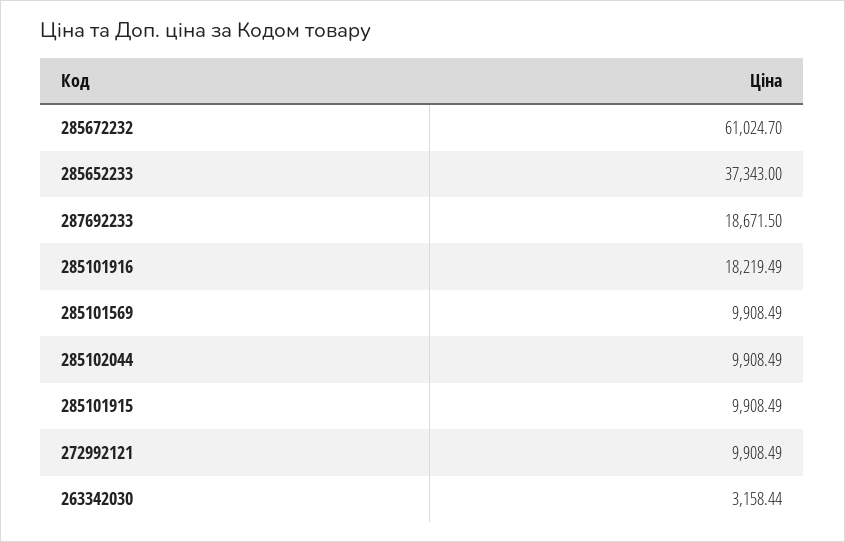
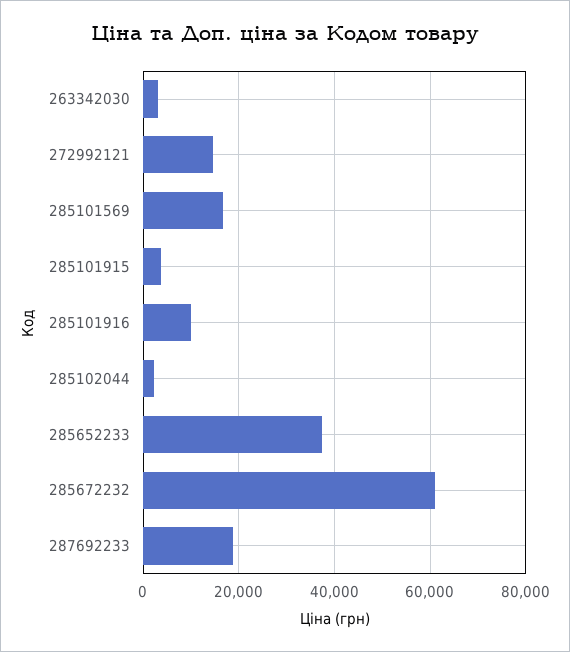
285101916: 18219.49 -> 10000
285101569: 9908.49 -> 16000
285102044: 9908.49 -> 2000
285101915: 9908.49 -> 4000
272992121: 9908.49 -> 14000

